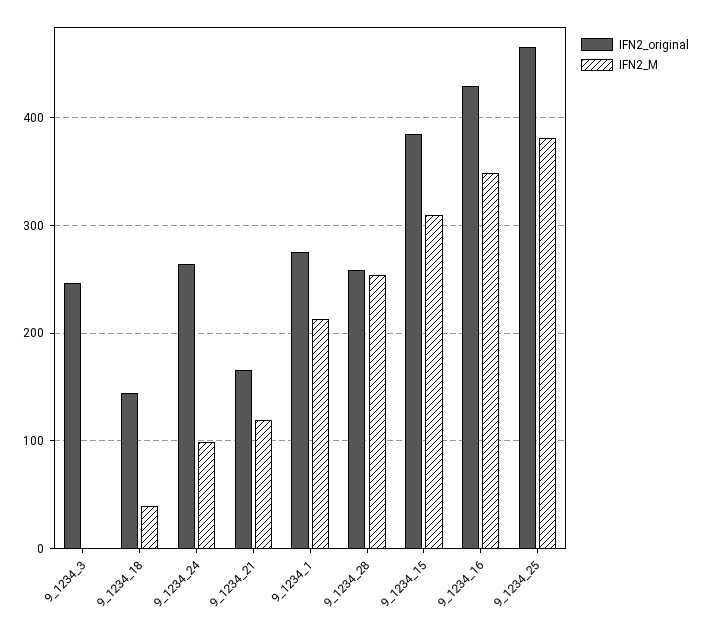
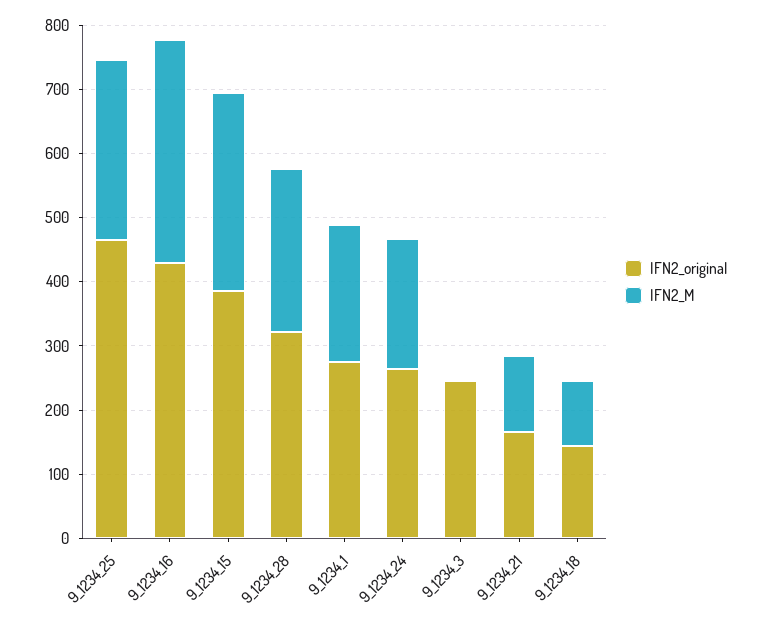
IFN2_M, 9_1234_18: 40 -> 100
IFN2_M, 9_1234_24: 100 -> 200
IFN2_original, 9_1234_28: 260 -> 320
IFN2_M, 9_1234_25: 380 -> 280

